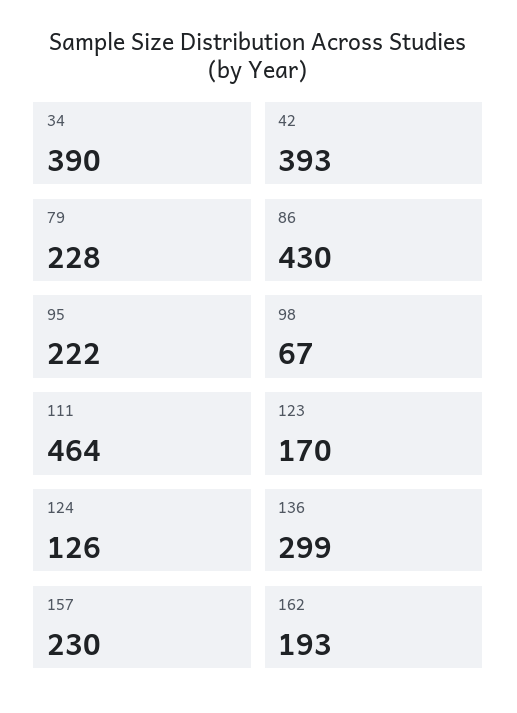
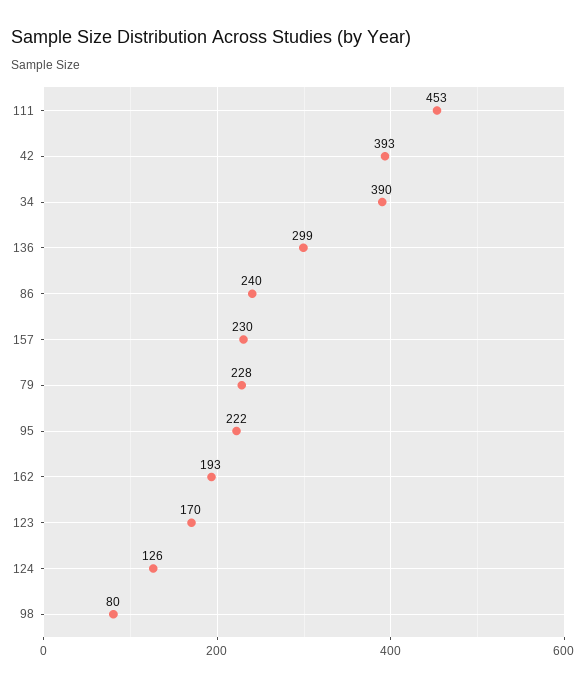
86: 430 -> 240
98: 67 -> 80
111: 464 -> 453

